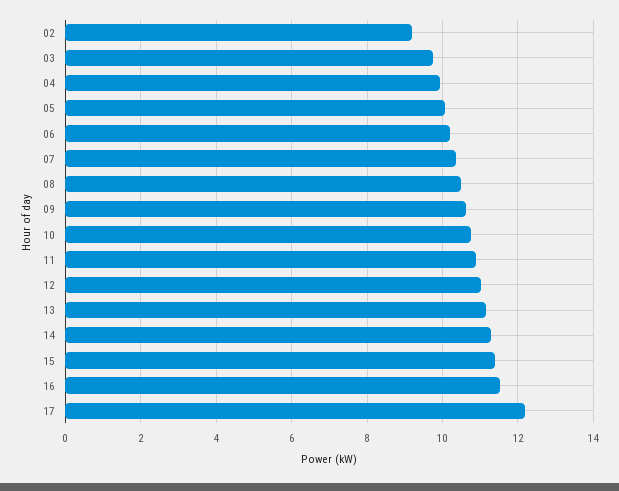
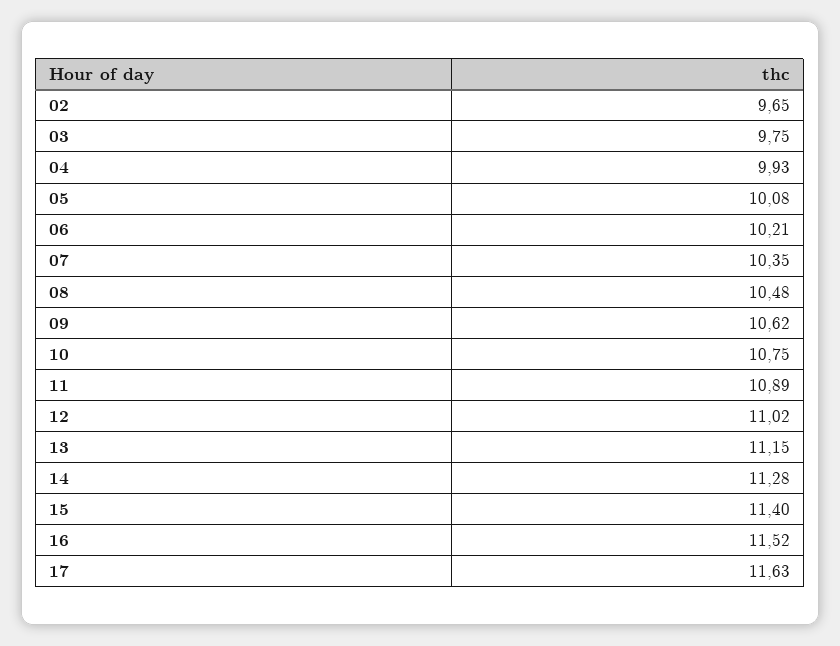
02: 9.2 -> 9.65
17: 12.2 -> 11.63

